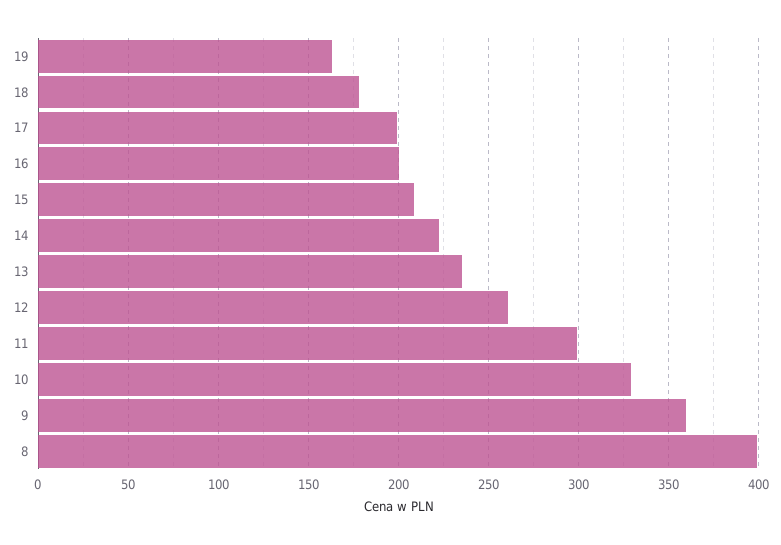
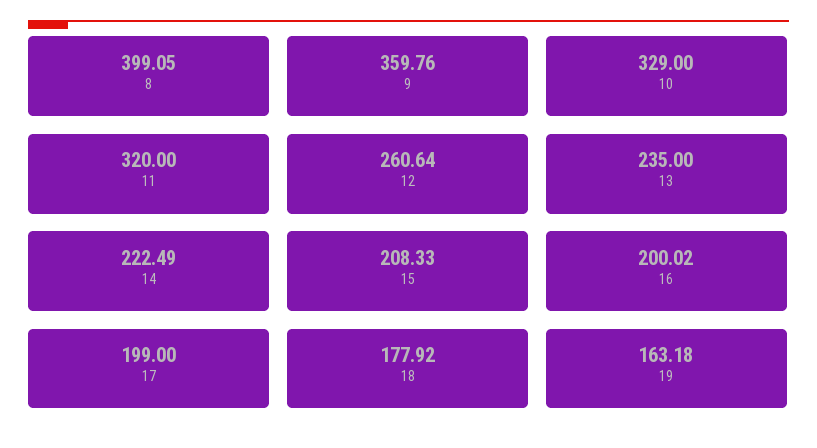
11: 300 -> 320

